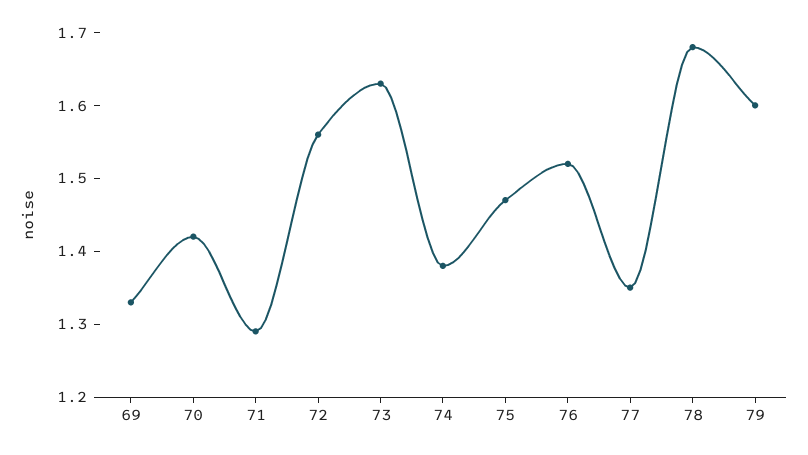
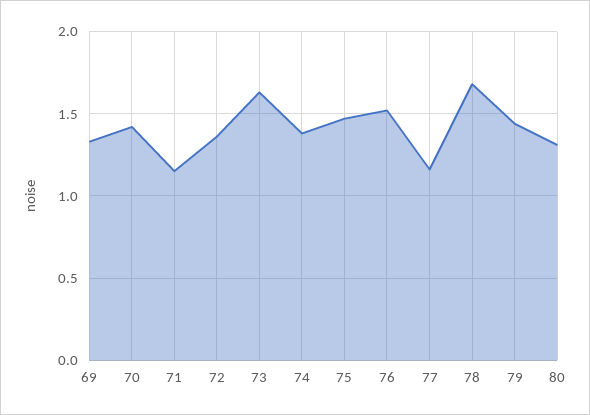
71: 1.3 -> 1.15
72: 1.55 -> 1.35
77: 1.35 -> 1.15
79: 1.6 -> 1.45
80: none -> 1.3

